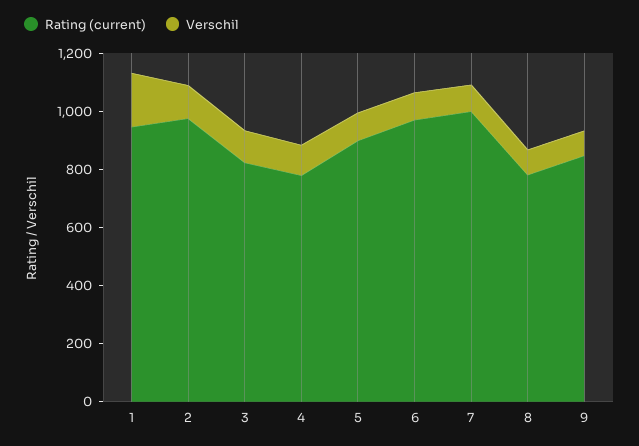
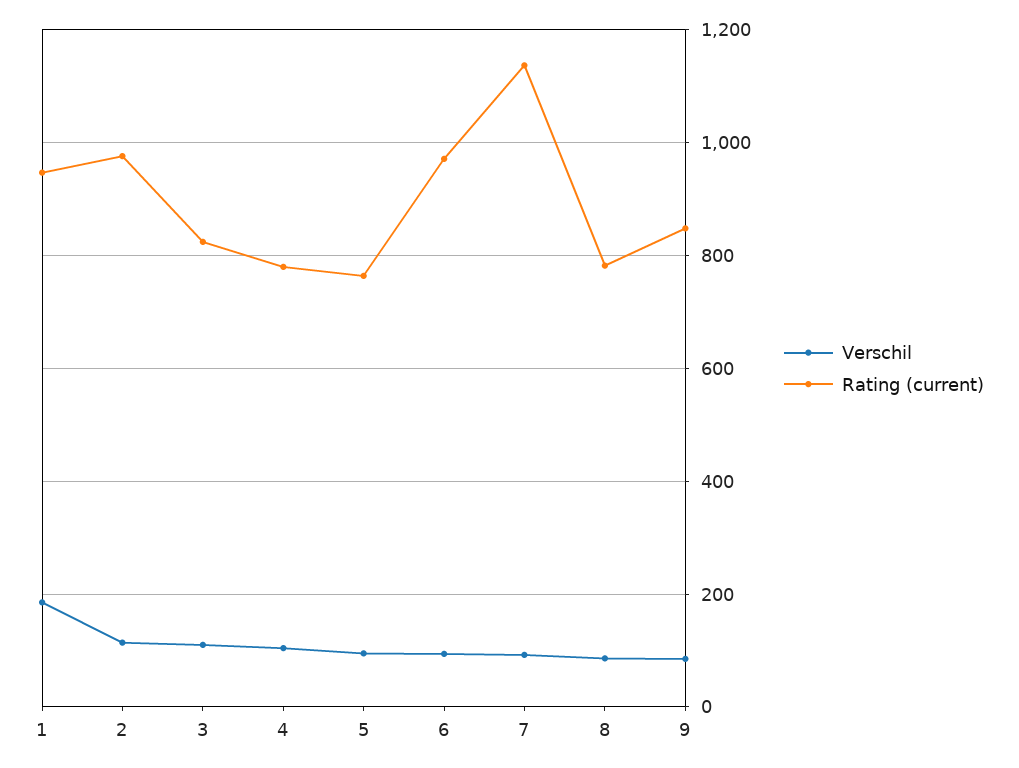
Rating (current), 5: 900 -> 760
Rating (current), 7: 1000 -> 1140

